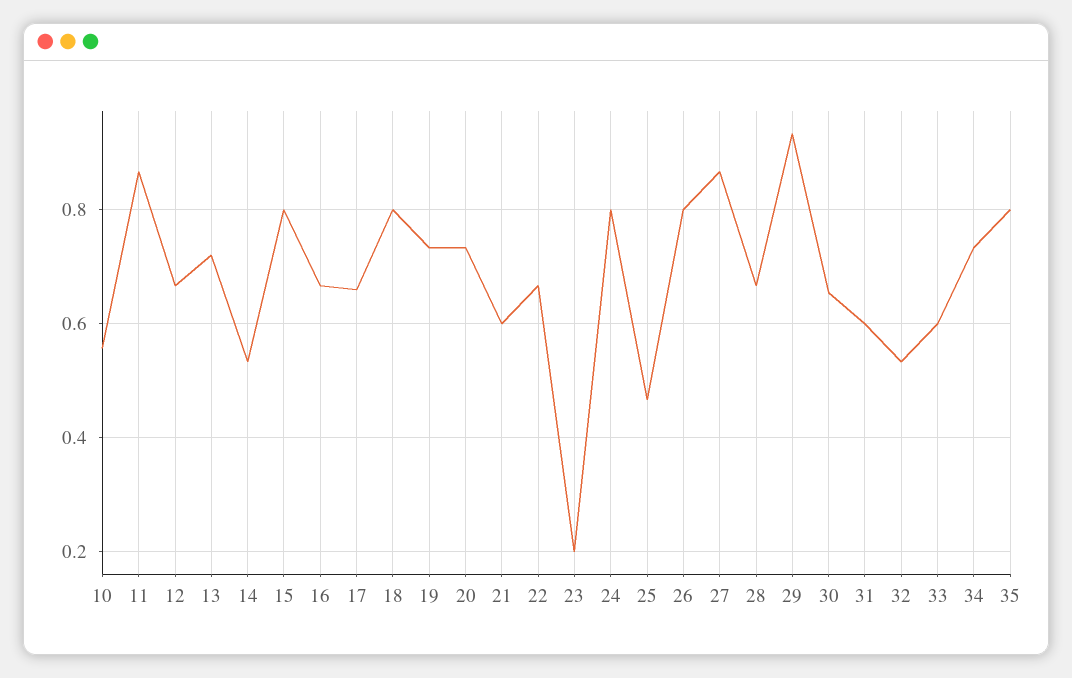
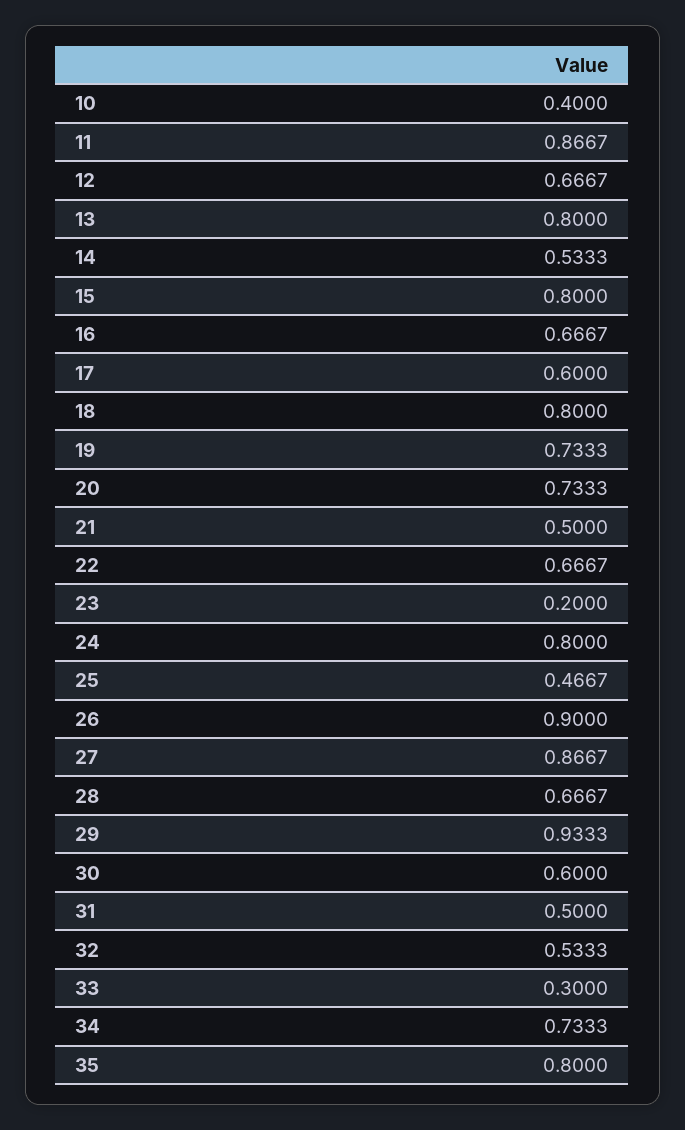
10: 0.56 -> 0.4
13: 0.72 -> 0.8
17: 0.66 -> 0.6
21: 0.6 -> 0.5
26: 0.8 -> 0.9
30: 0.66 -> 0.6
31: 0.6 -> 0.5
33: 0.6 -> 0.3

